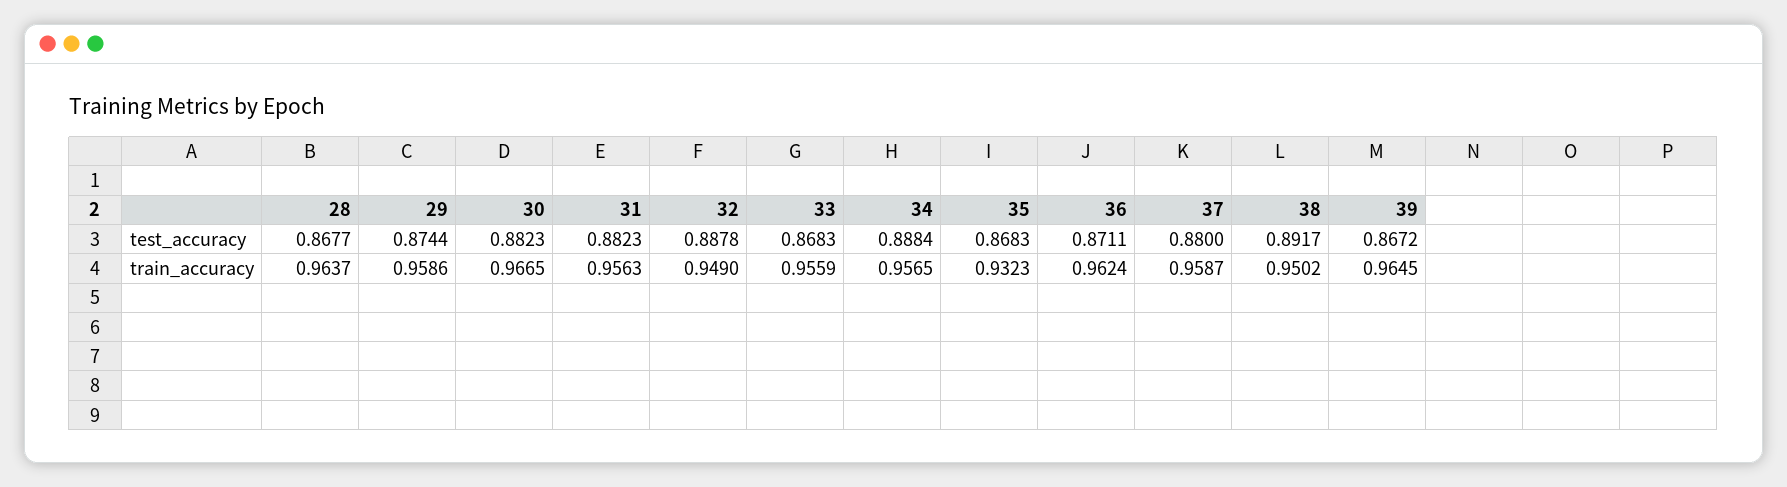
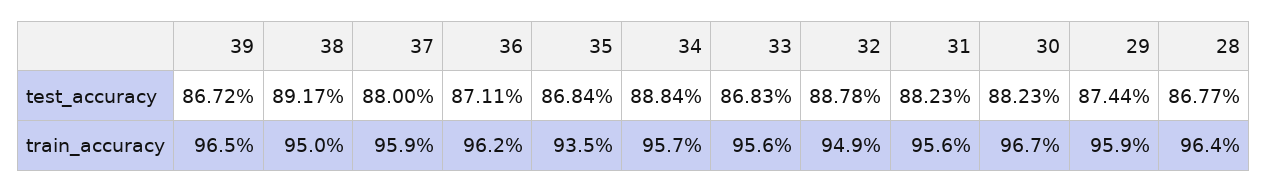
35, test_accuracy: 0.8683 -> 0.8684
35, train_accuracy: 0.9323 -> 0.935

